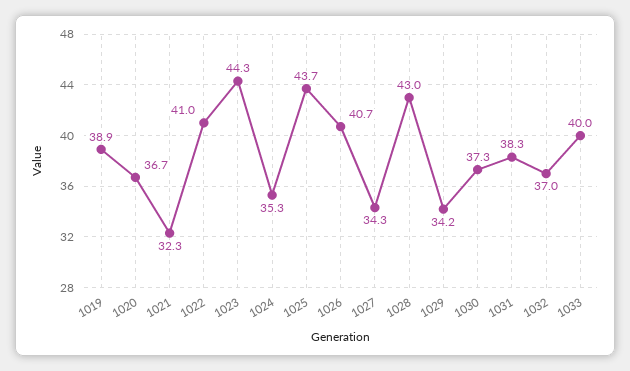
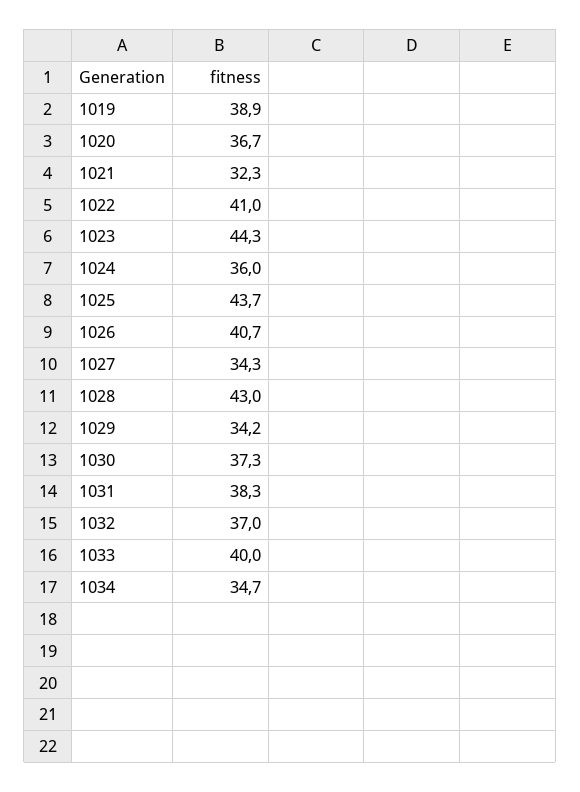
1024: 35.3 -> 36
1034: none -> 34.7

